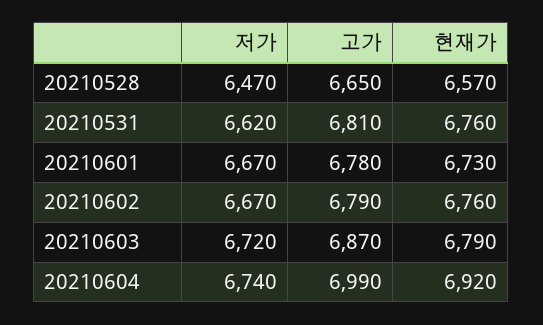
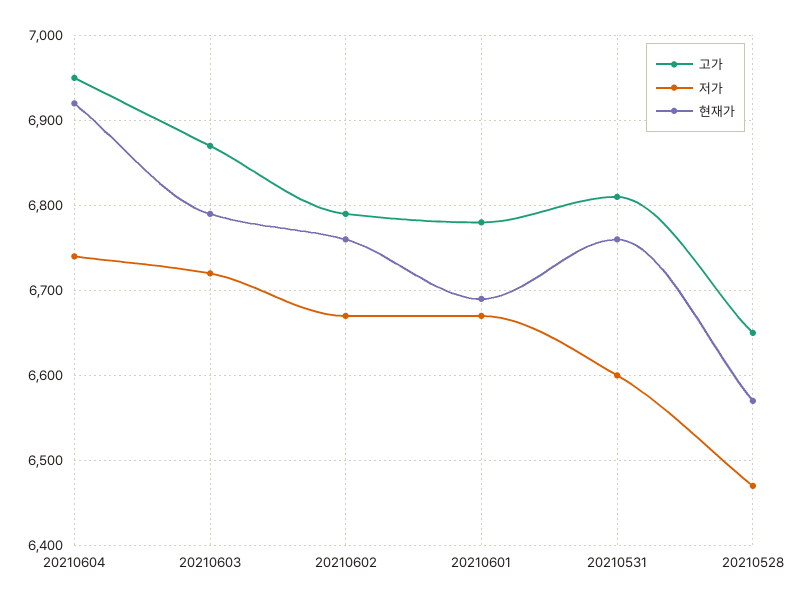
저가, 20210531: 6620 -> 6600
현재가, 20210601: 6730 -> 6690
고가, 20210604: 6990 -> 6950

